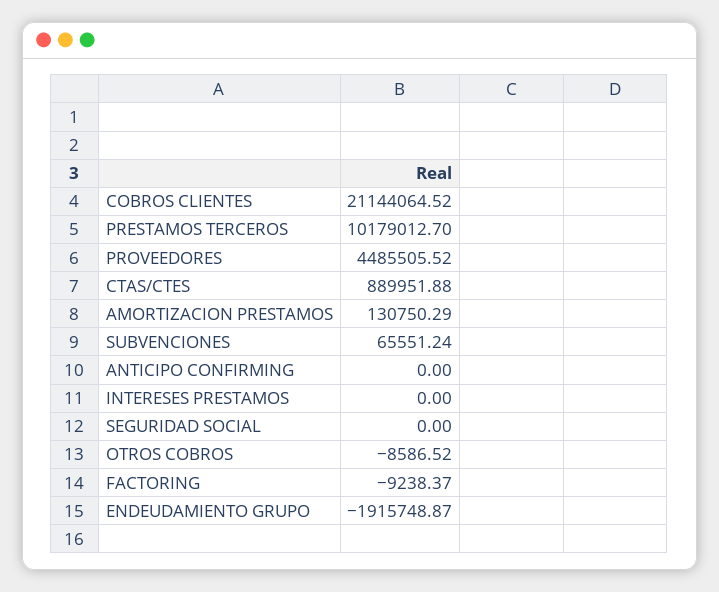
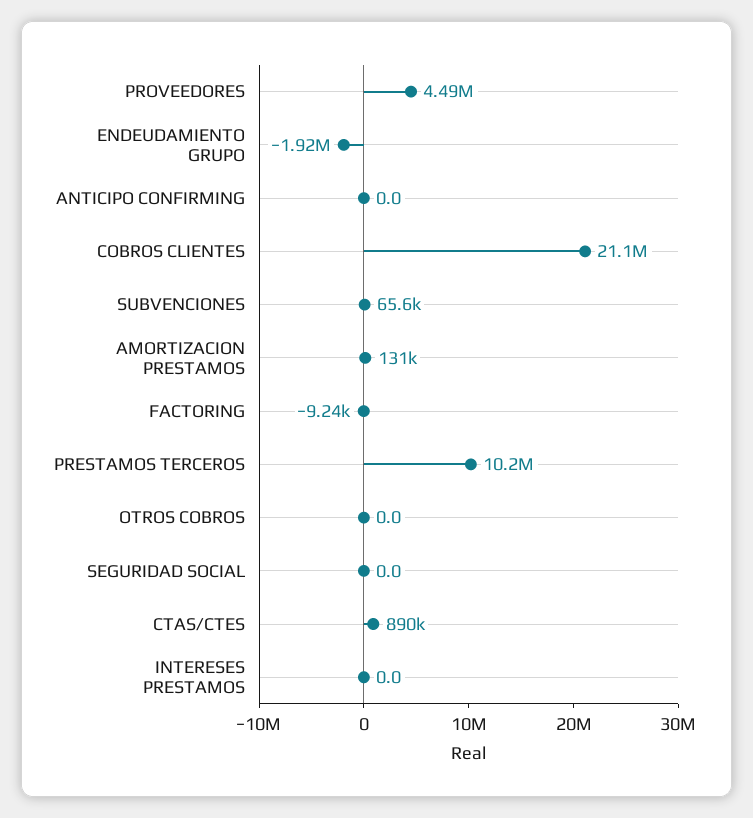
OTROS COBROS: -8586.52 -> 0

